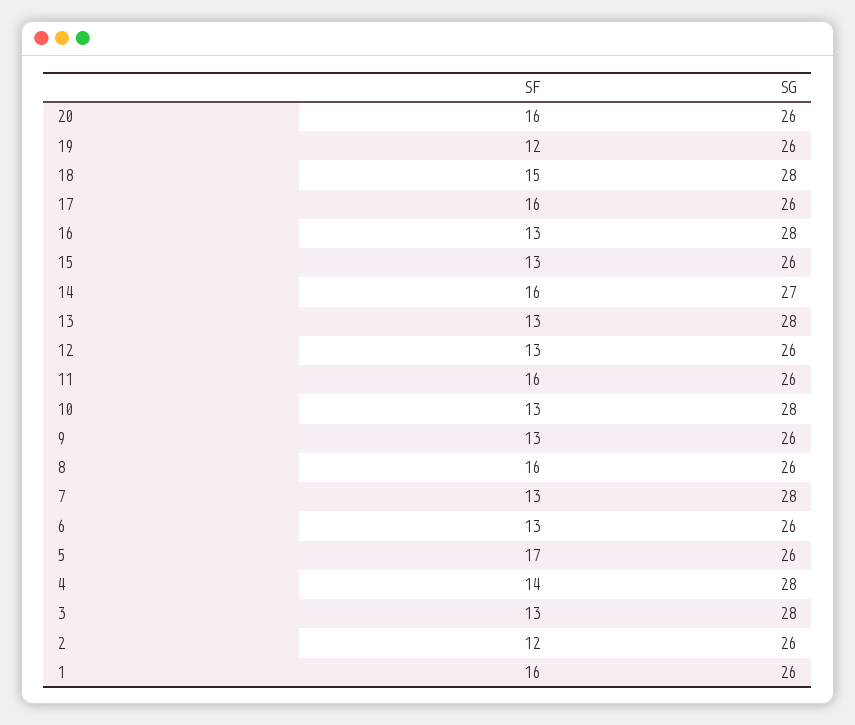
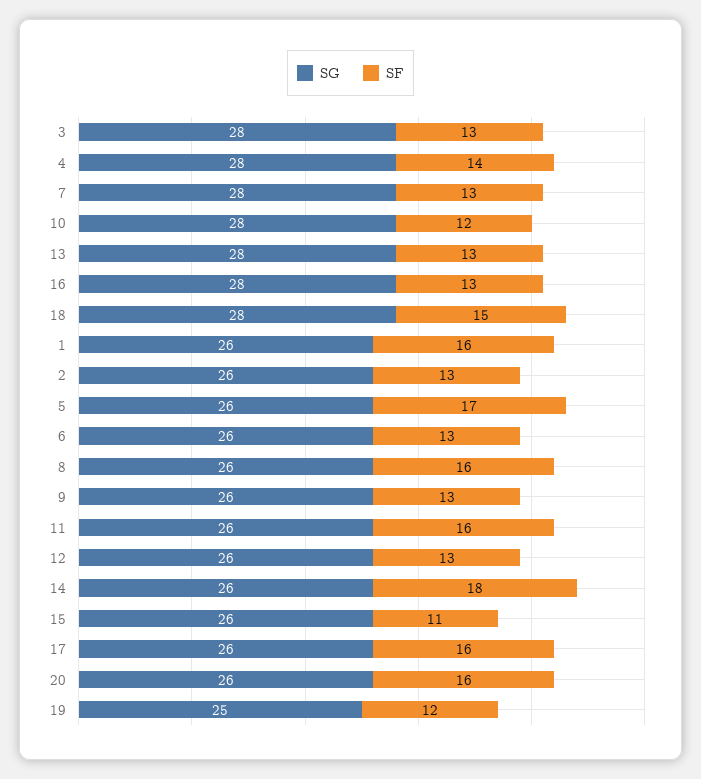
SG, 19: 26 -> 25
SF, 15: 13 -> 11
SF, 14: 16 -> 18
SG, 14: 27 -> 26
SF, 10: 13 -> 12
SF, 2: 12 -> 13

